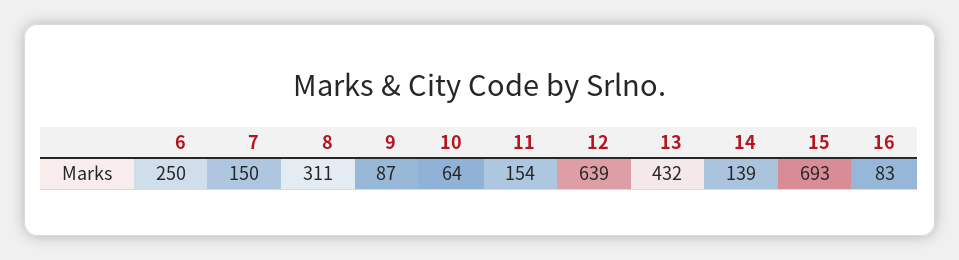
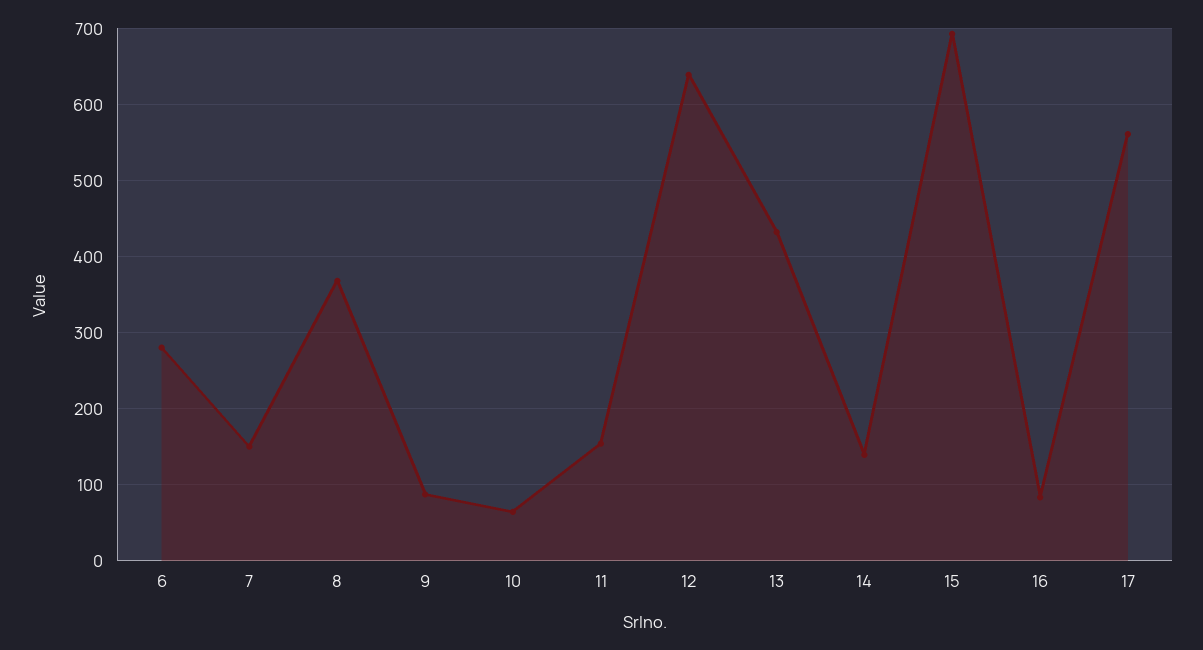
6: 250 -> 280
8: 311 -> 370
17: none -> 560

